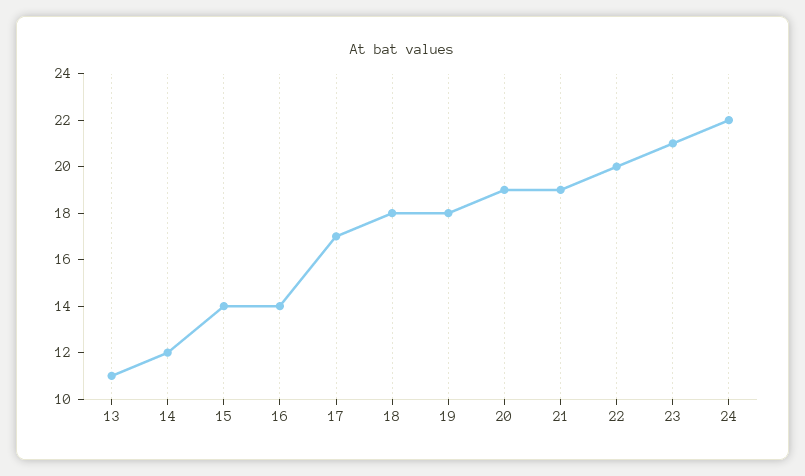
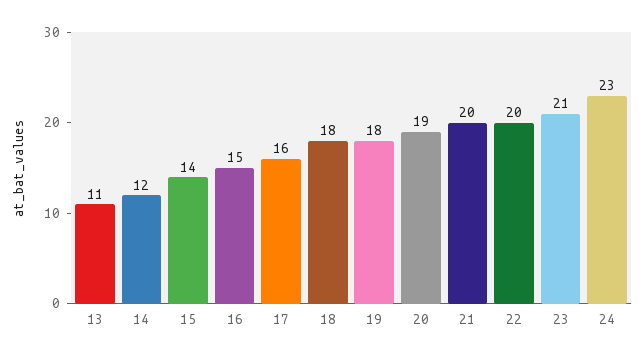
16: 14 -> 15
17: 17 -> 16
21: 19 -> 20
24: 22 -> 23

